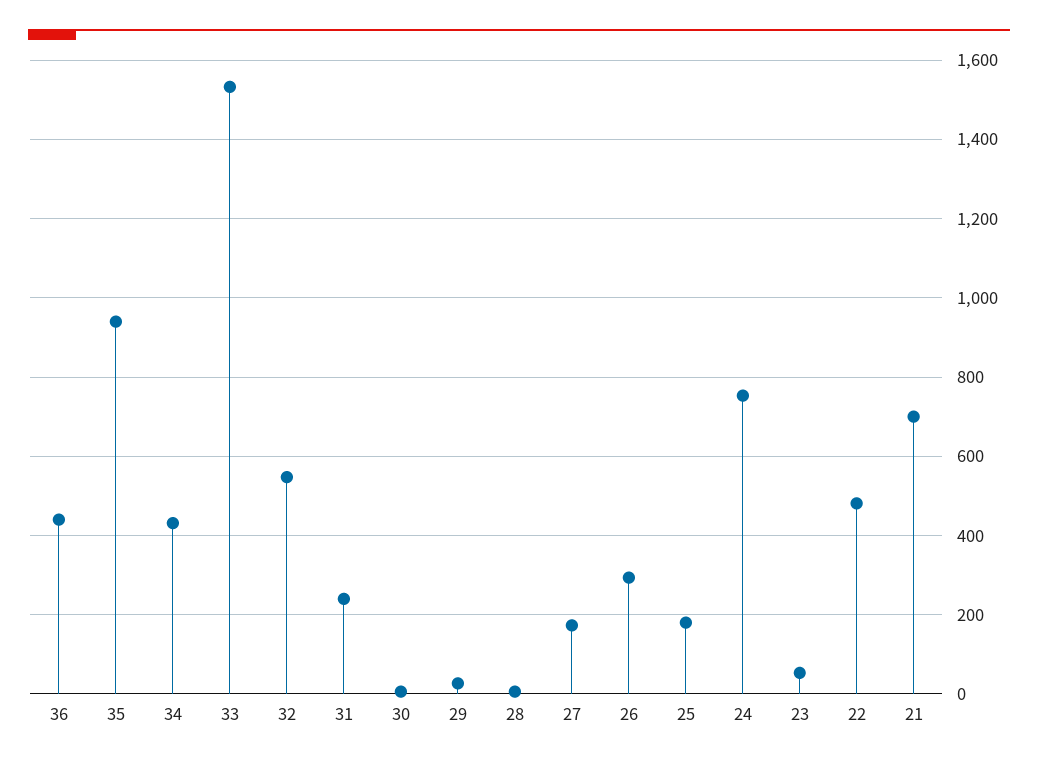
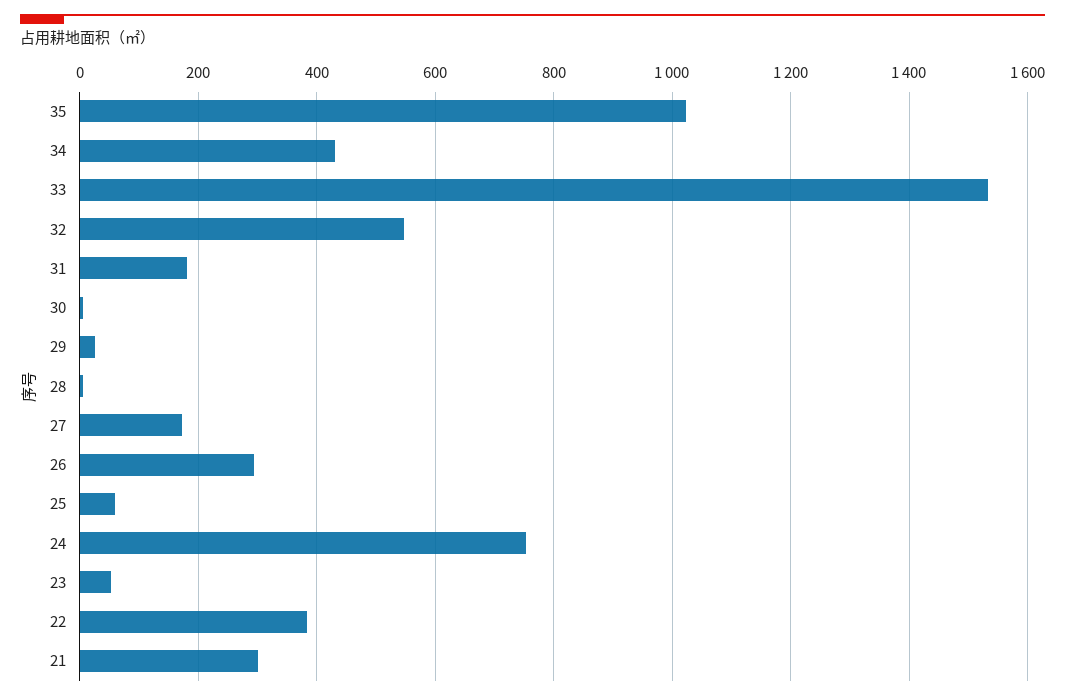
36: 440 -> none
35: 940 -> 1020
31: 240 -> 180
25: 180 -> 60
22: 480 -> 380
21: 700 -> 300

